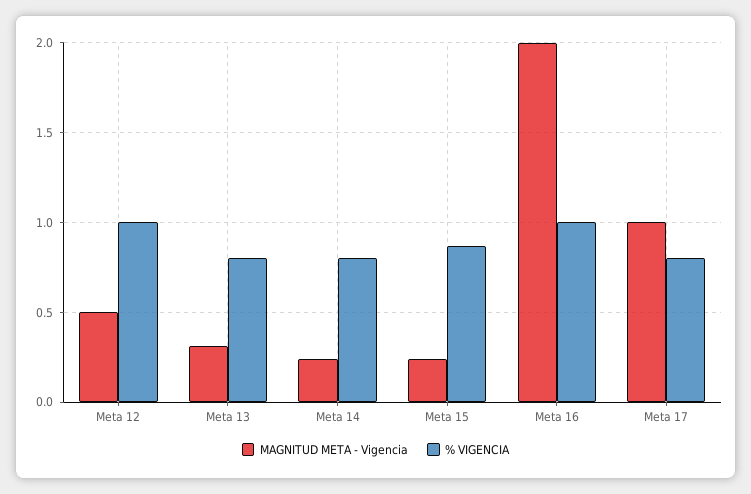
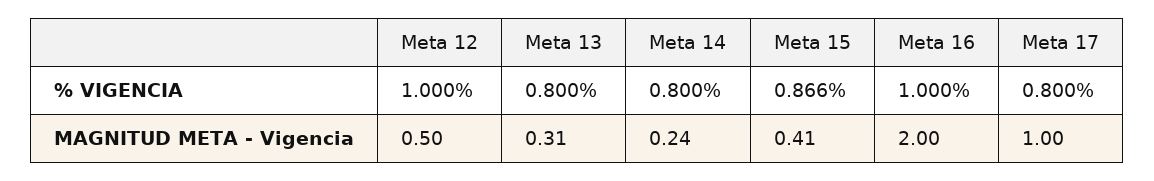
MAGNITUD META - Vigencia, Meta 15: 0.25 -> 0.41

